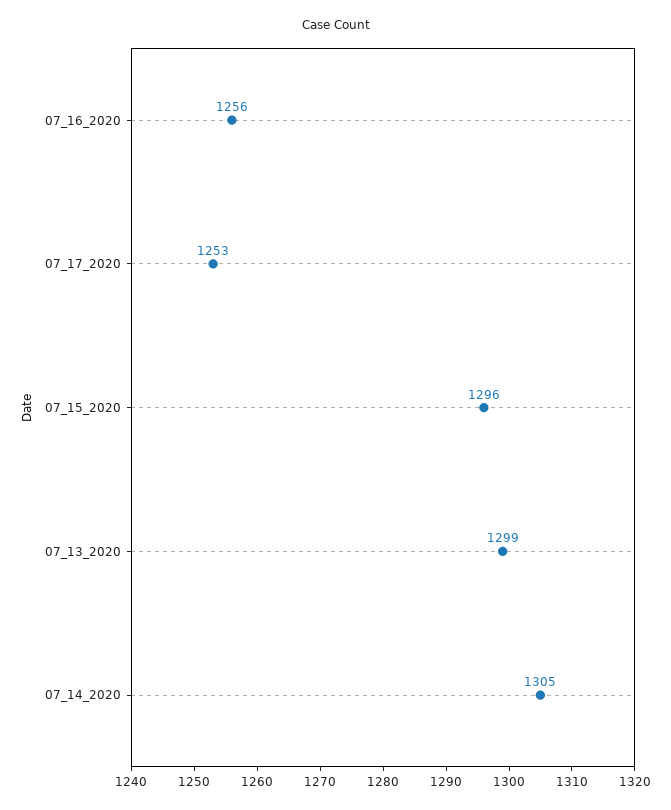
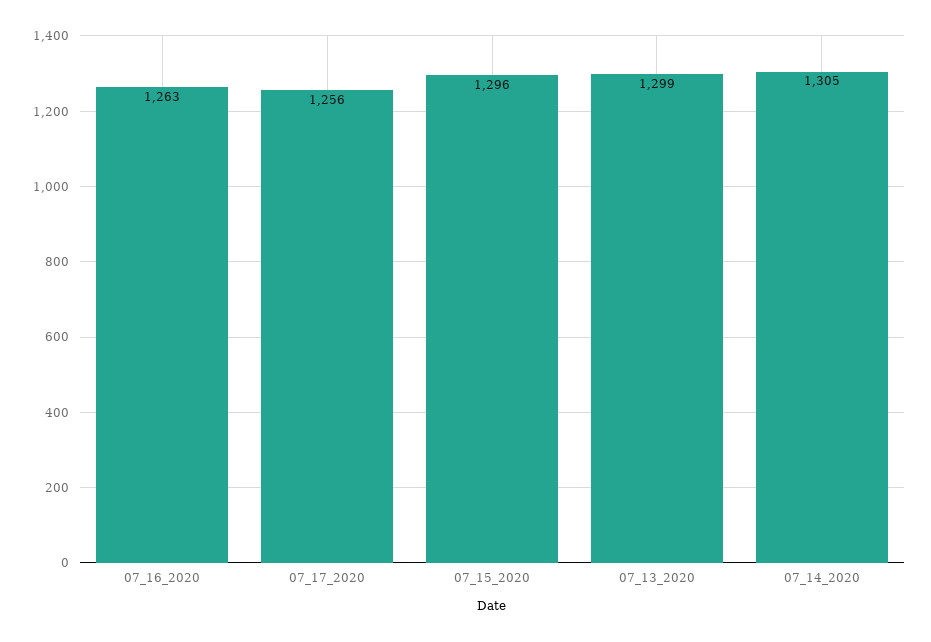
07_16_2020: 1256 -> 1263
07_17_2020: 1253 -> 1256

